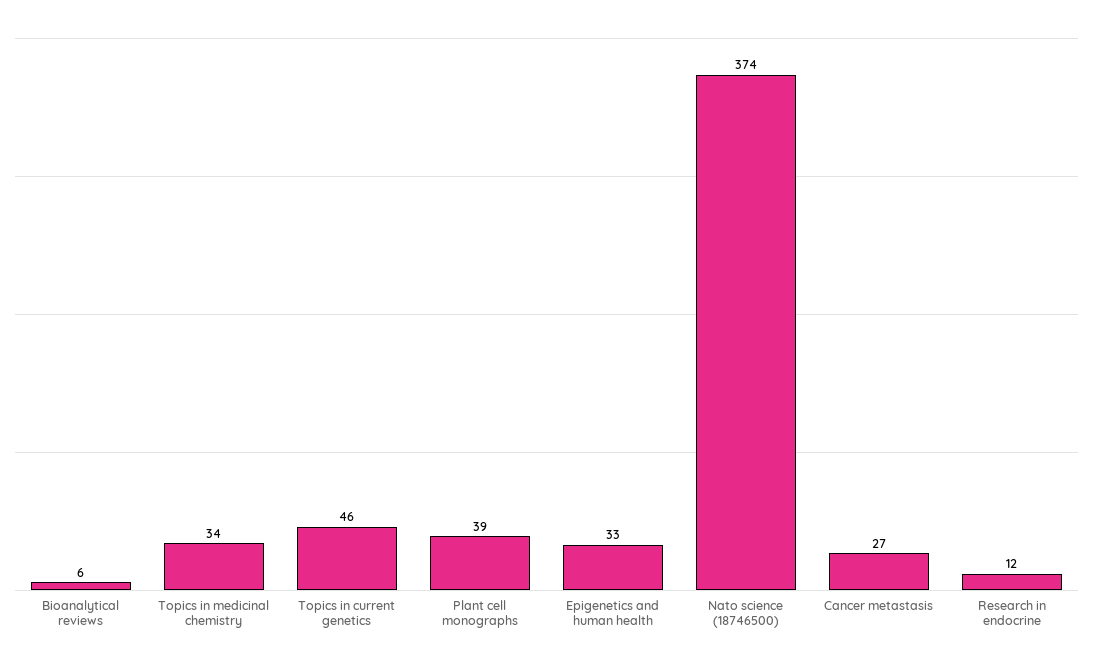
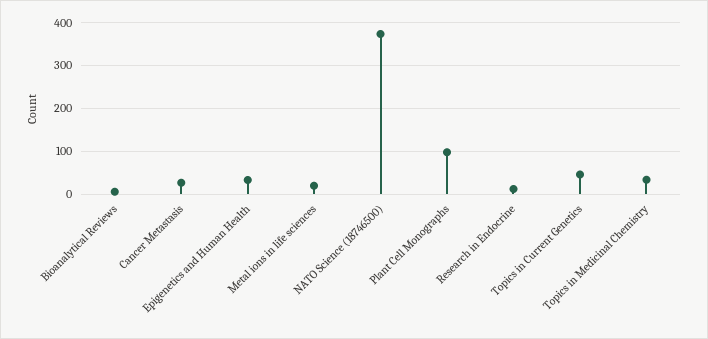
Plant cell monographs: 39 -> 100
Metal ions in life sciences: none -> 20

